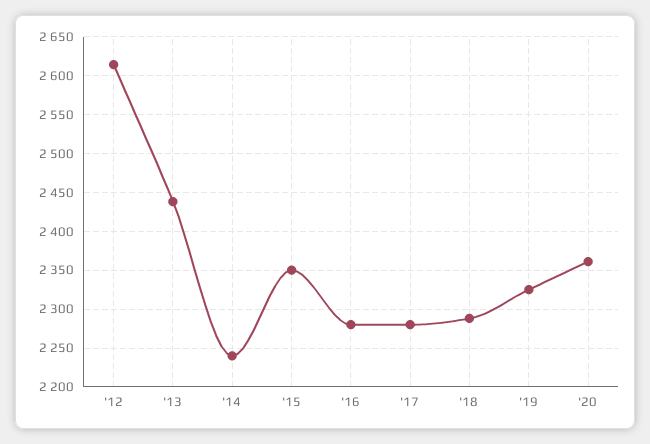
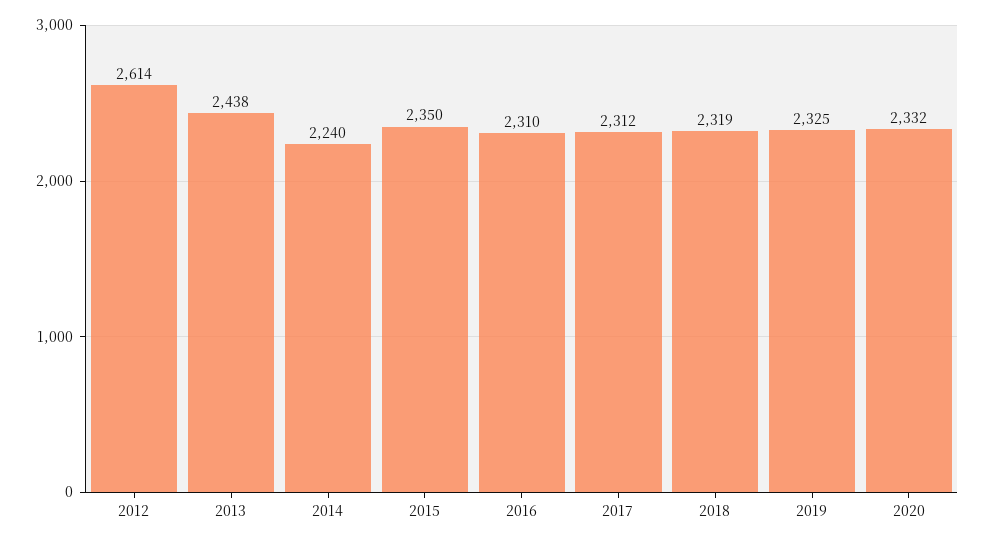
'16: 2280 -> 2310
'17: 2280 -> 2312
'18: 2290 -> 2319
'20: 2360 -> 2332

